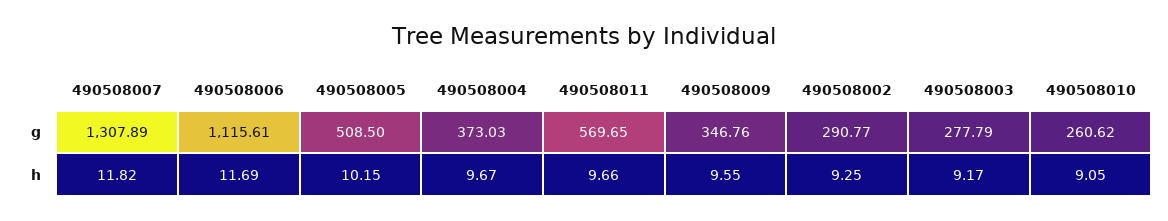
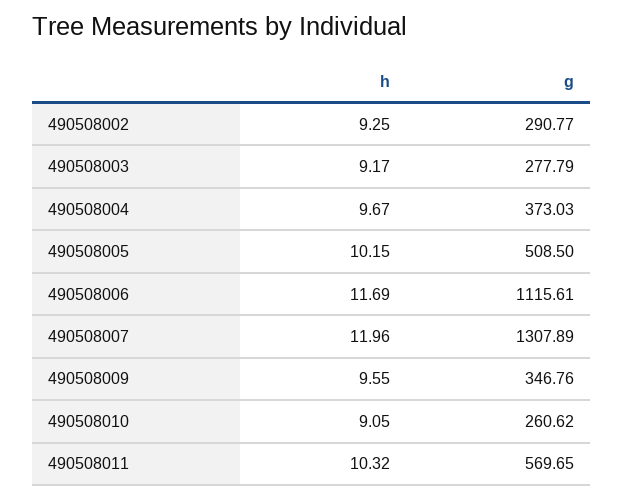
490508007, h: 11.82 -> 11.96
490508011, h: 9.66 -> 10.32

